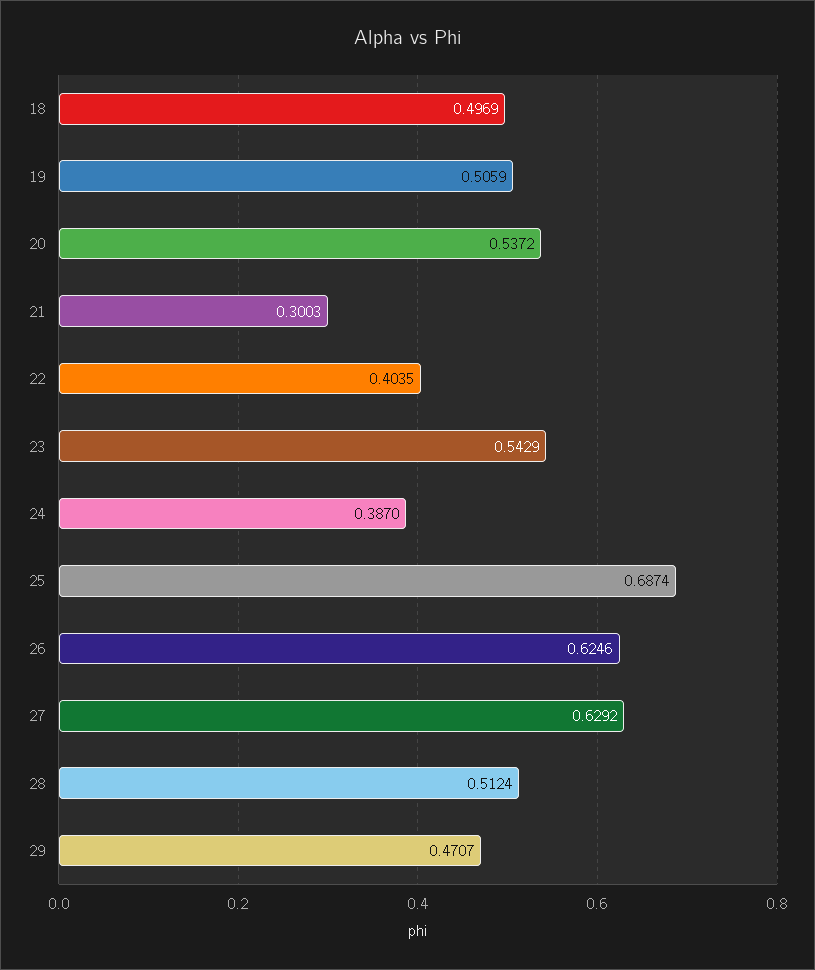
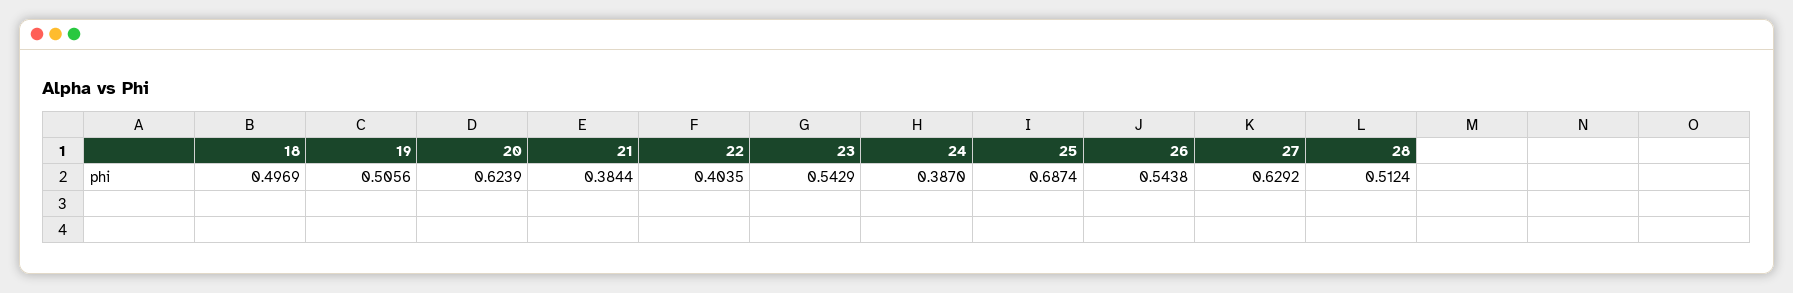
19: 0.5059 -> 0.5056
20: 0.5372 -> 0.6239
21: 0.3003 -> 0.3844
26: 0.6246 -> 0.5438
29: 0.4707 -> none

